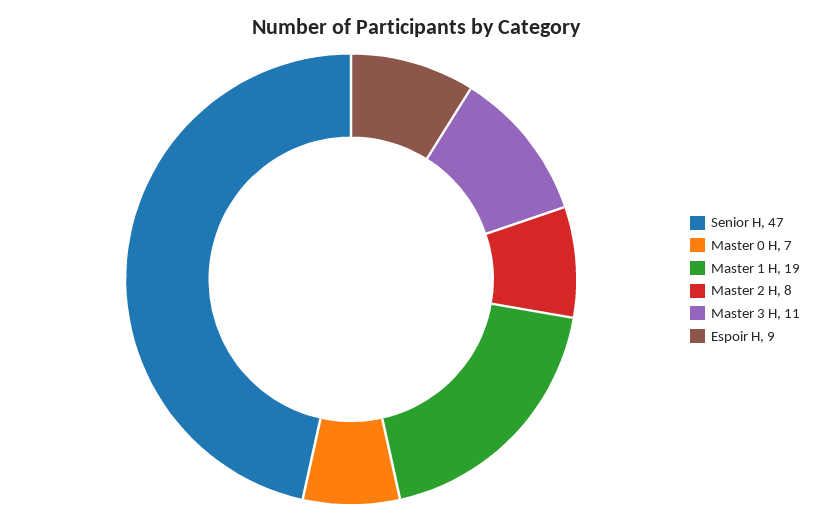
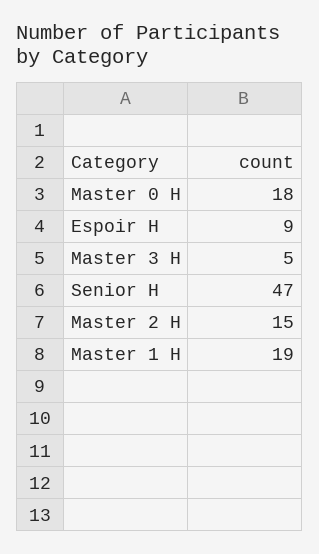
Master 0 H: 7 -> 18
Master 2 H: 8 -> 15
Master 3 H: 11 -> 5

